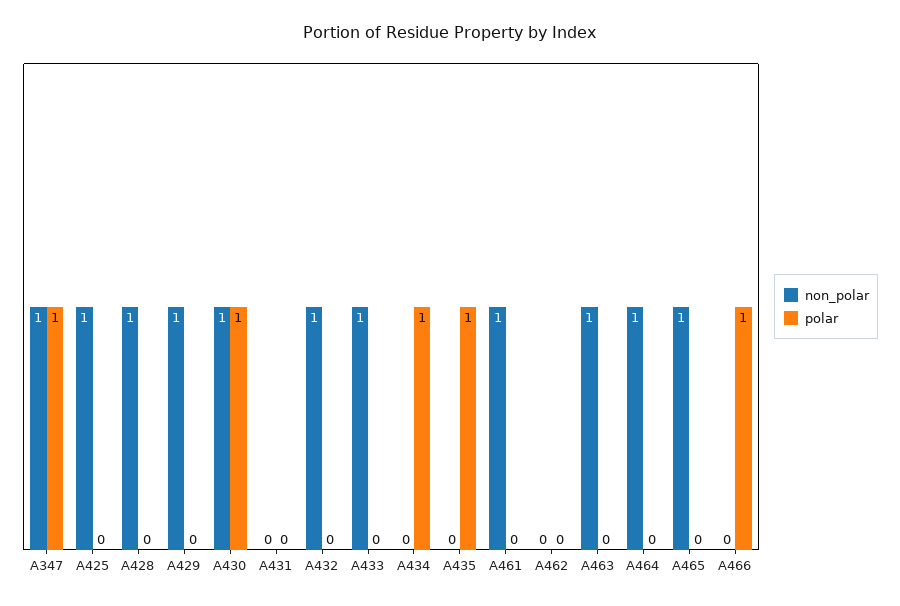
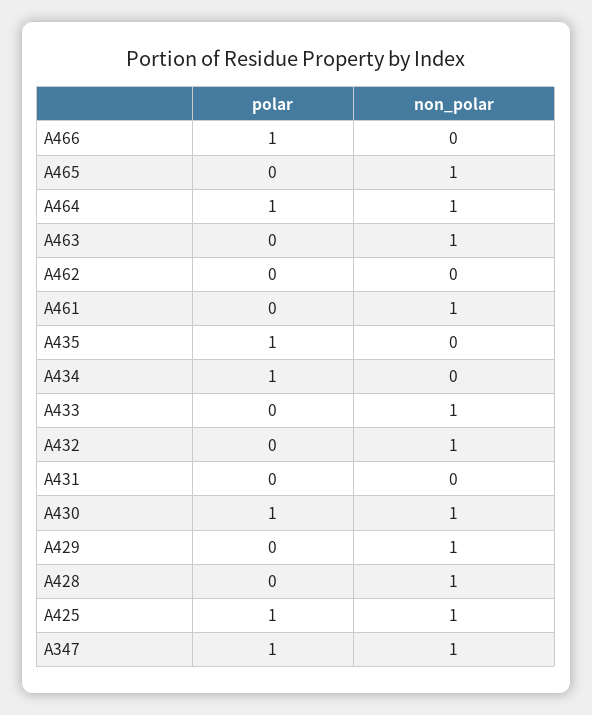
polar, A425: 0 -> 1
polar, A464: 0 -> 1

